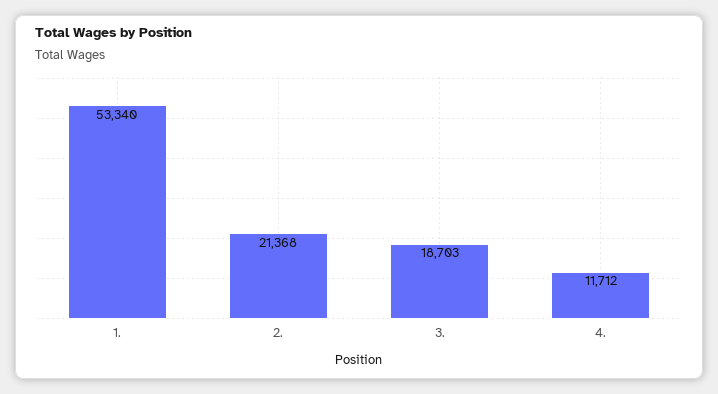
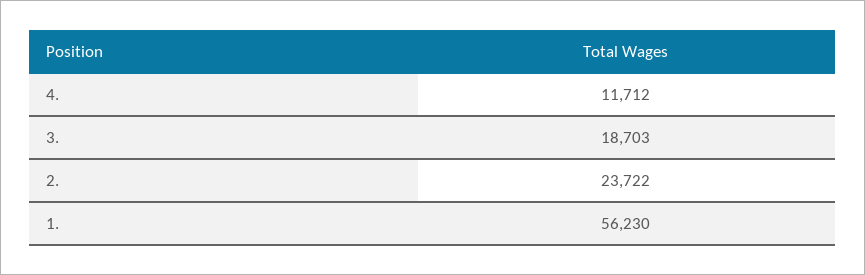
1.: 53340 -> 56230
2.: 21368 -> 23722

